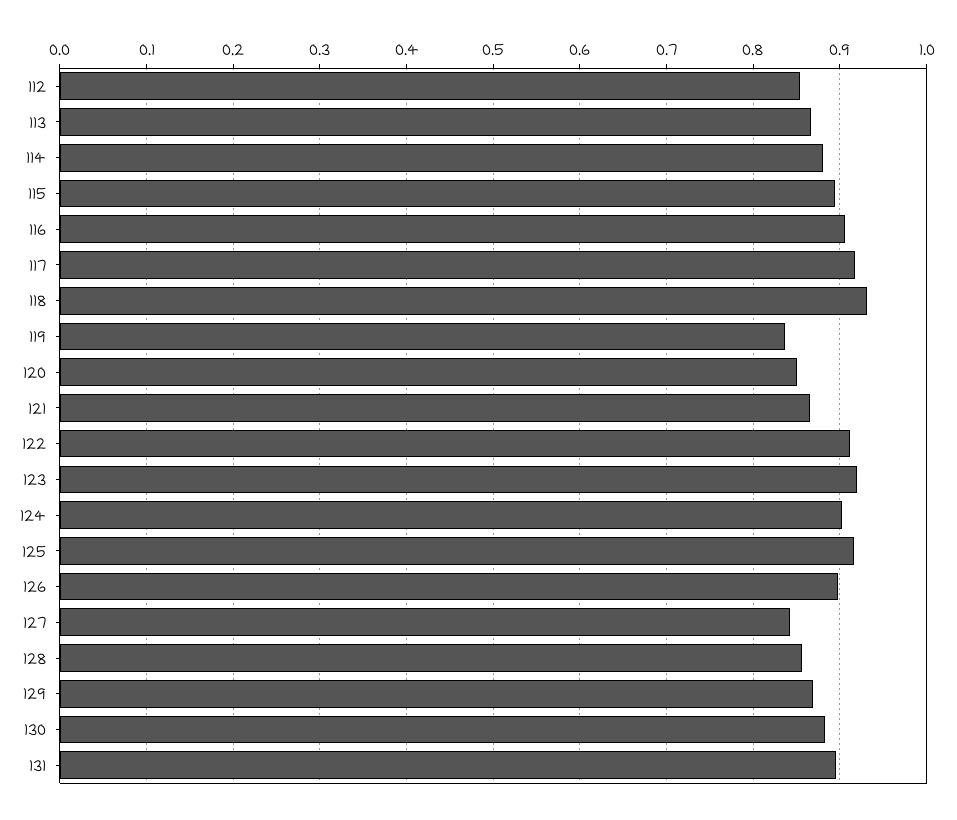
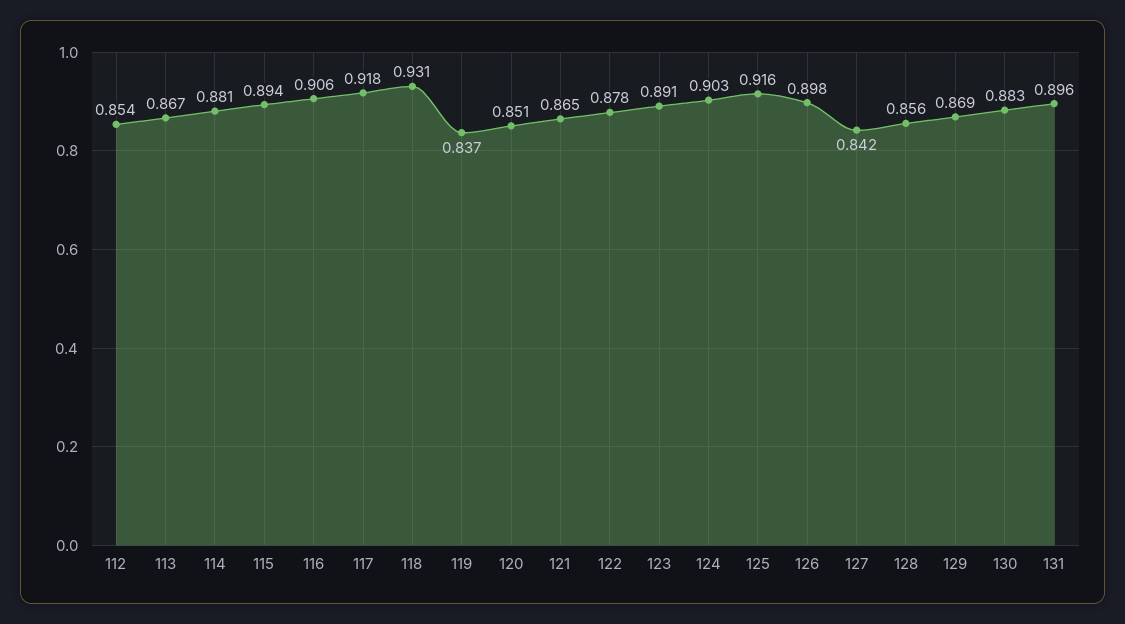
122: 0.91 -> 0.878
123: 0.92 -> 0.891

